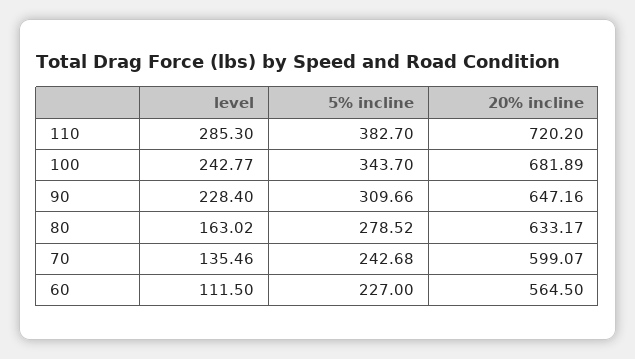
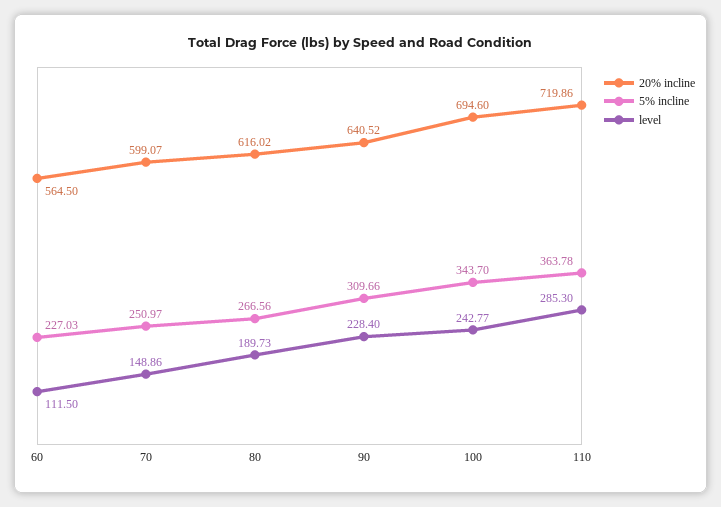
5% incline, 110: 382.7 -> 363.78
20% incline, 110: 720.2 -> 719.86
20% incline, 100: 681.89 -> 694.6
20% incline, 90: 647.16 -> 640.52
level, 80: 163.02 -> 189.73
5% incline, 80: 278.52 -> 266.56
20% incline, 80: 633.17 -> 616.02
level, 70: 135.46 -> 148.86
5% incline, 70: 242.68 -> 250.97
5% incline, 60: 227 -> 227.03

